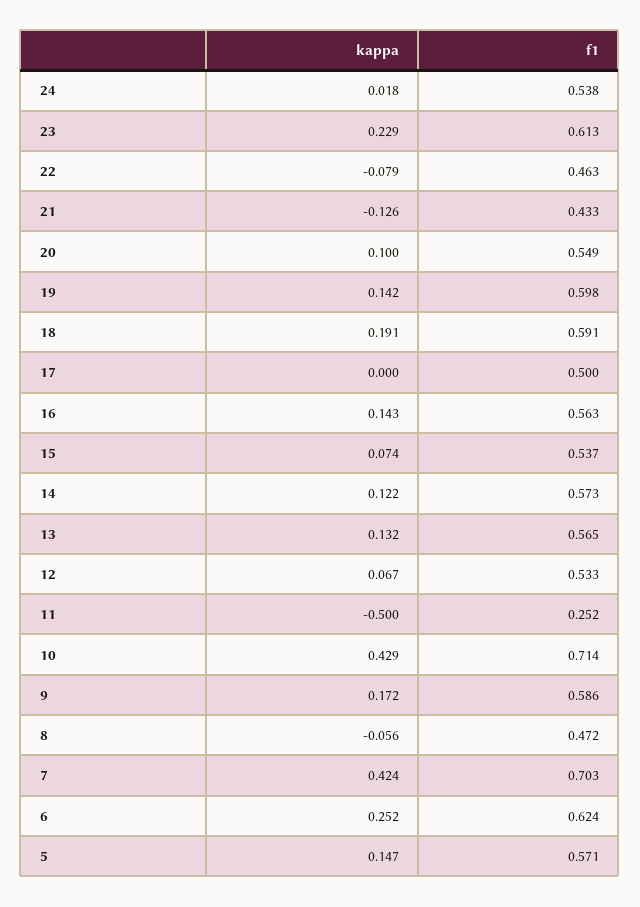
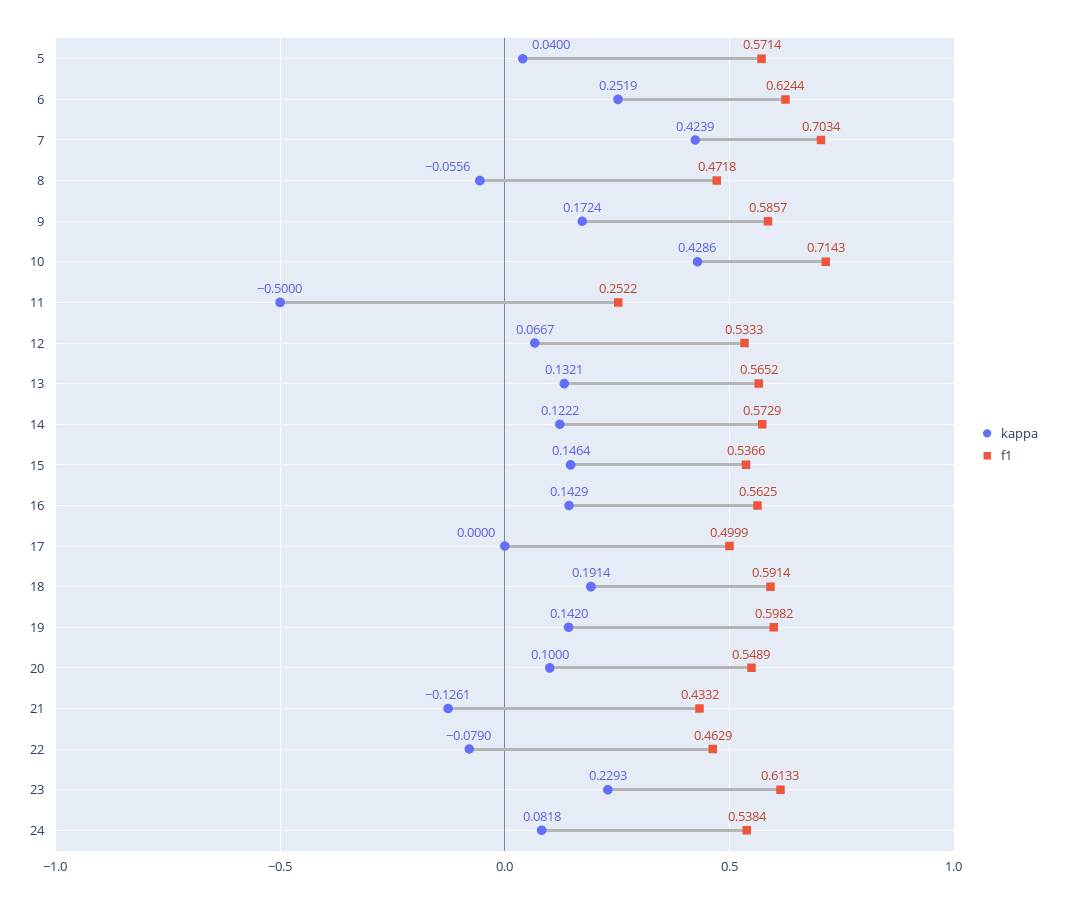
kappa, 24: 0.018 -> 0.0818
kappa, 15: 0.074 -> 0.1464
kappa, 5: 0.147 -> 0.04

